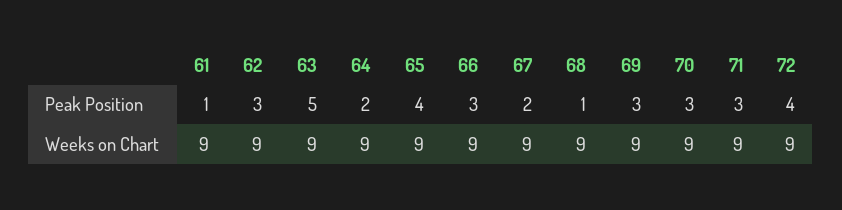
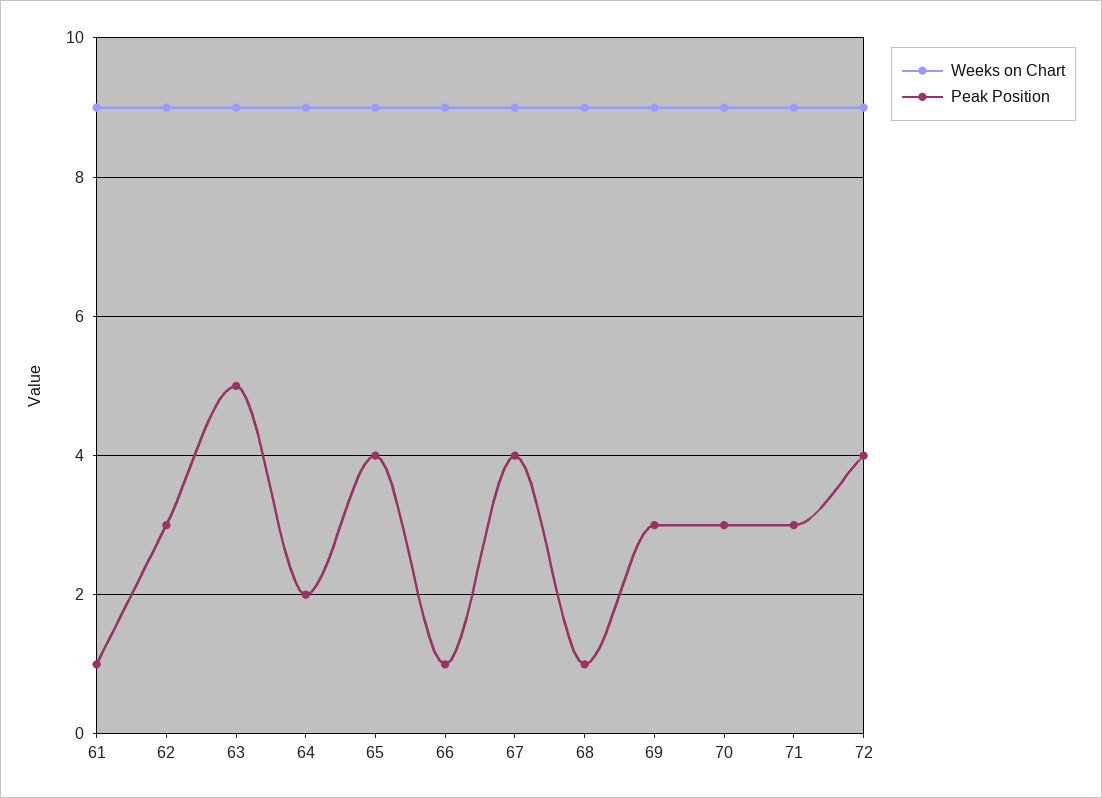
Peak Position, 66: 3 -> 1
Peak Position, 67: 2 -> 4

